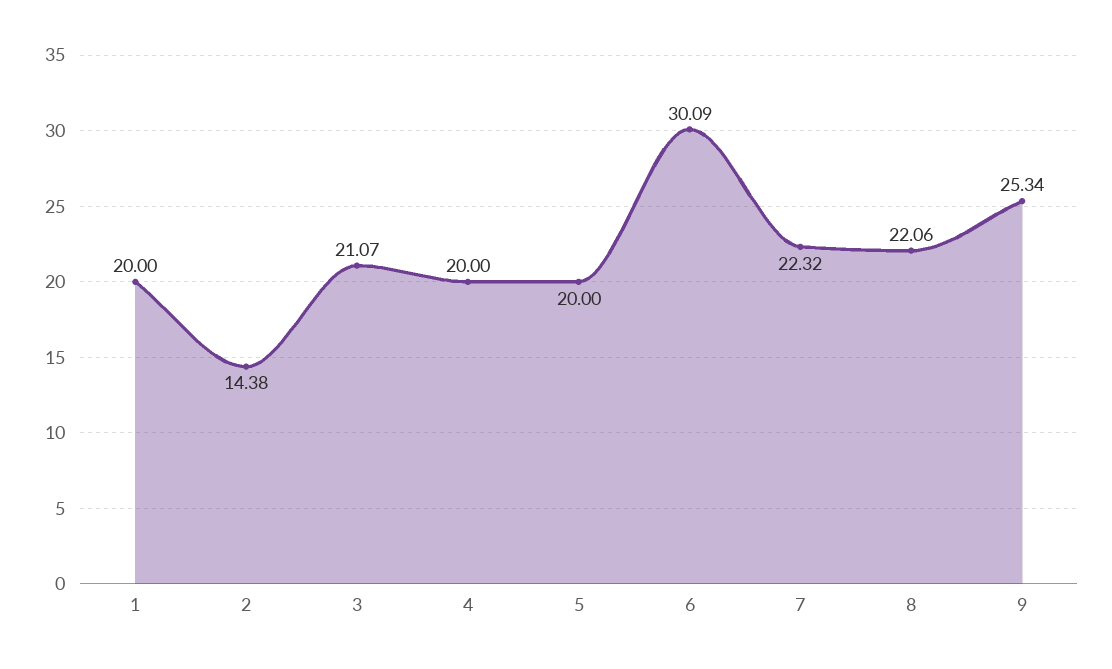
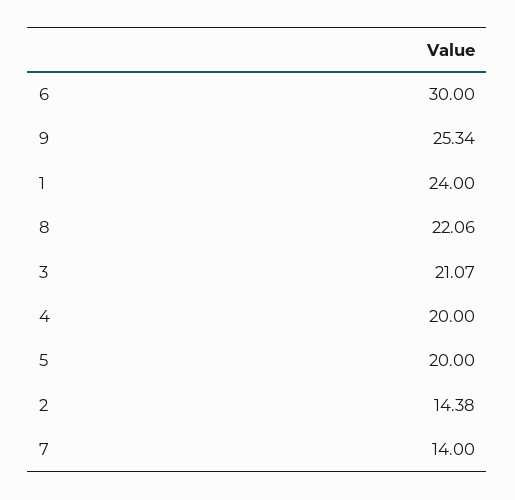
1: 20 -> 24
6: 30.09 -> 30
7: 22.32 -> 14

